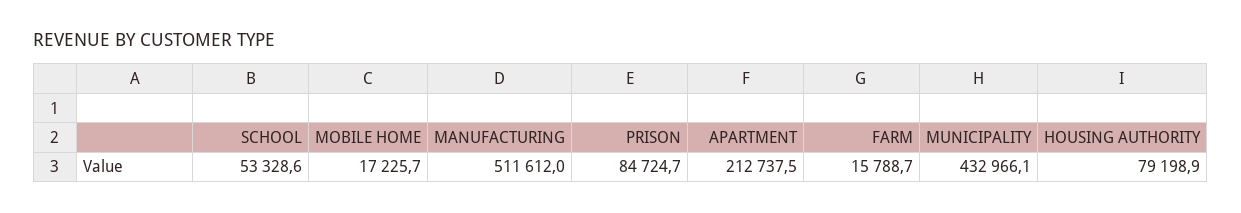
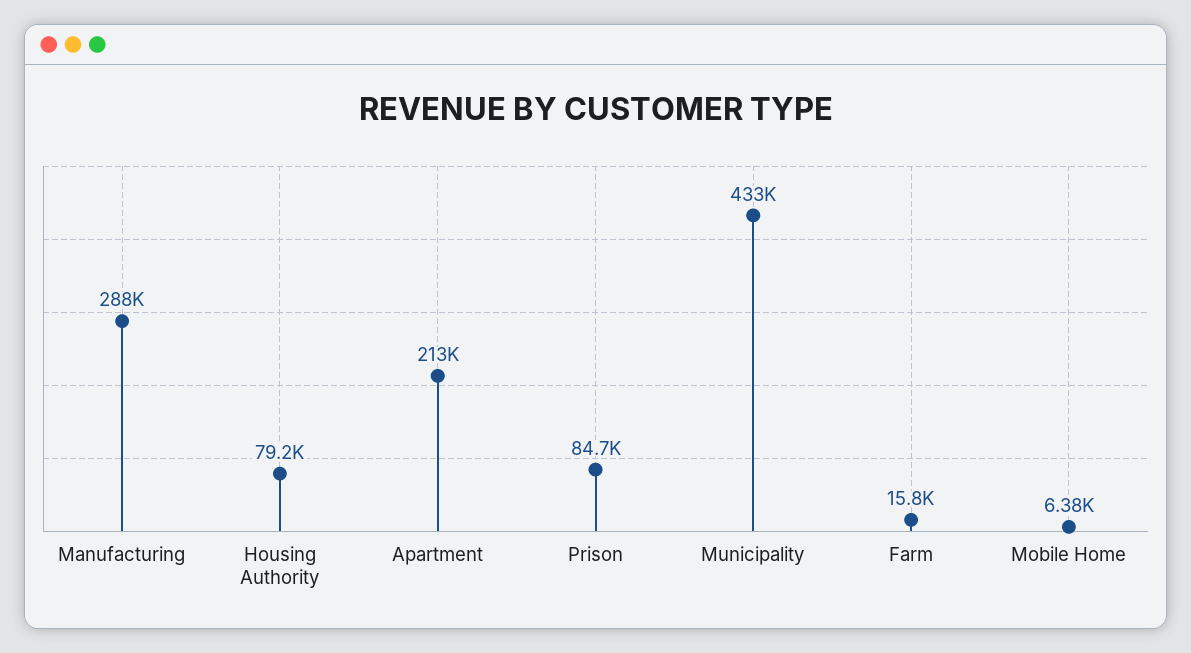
SCHOOL: 53328.6 -> none
MOBILE HOME: 17225.7 -> 6380
MANUFACTURING: 511612 -> 288000

